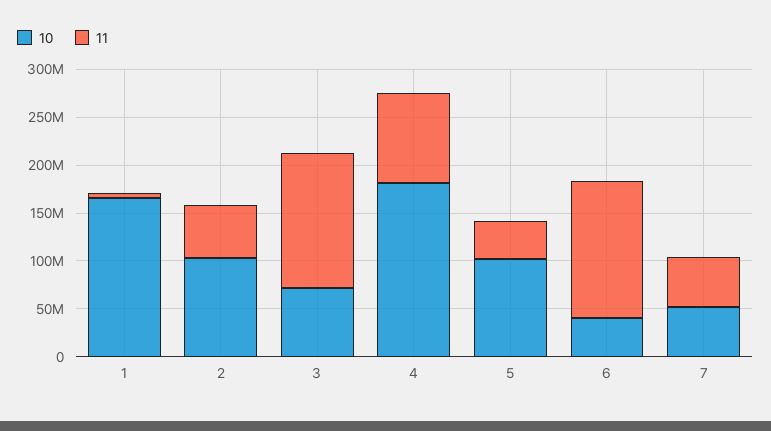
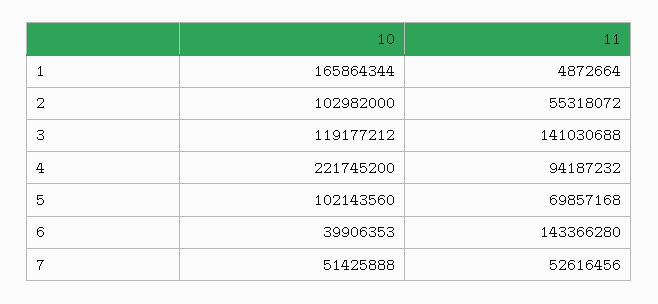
10, 3: 70000000 -> 119177212
10, 4: 180000000 -> 221745200
11, 5: 40000000 -> 69857168

